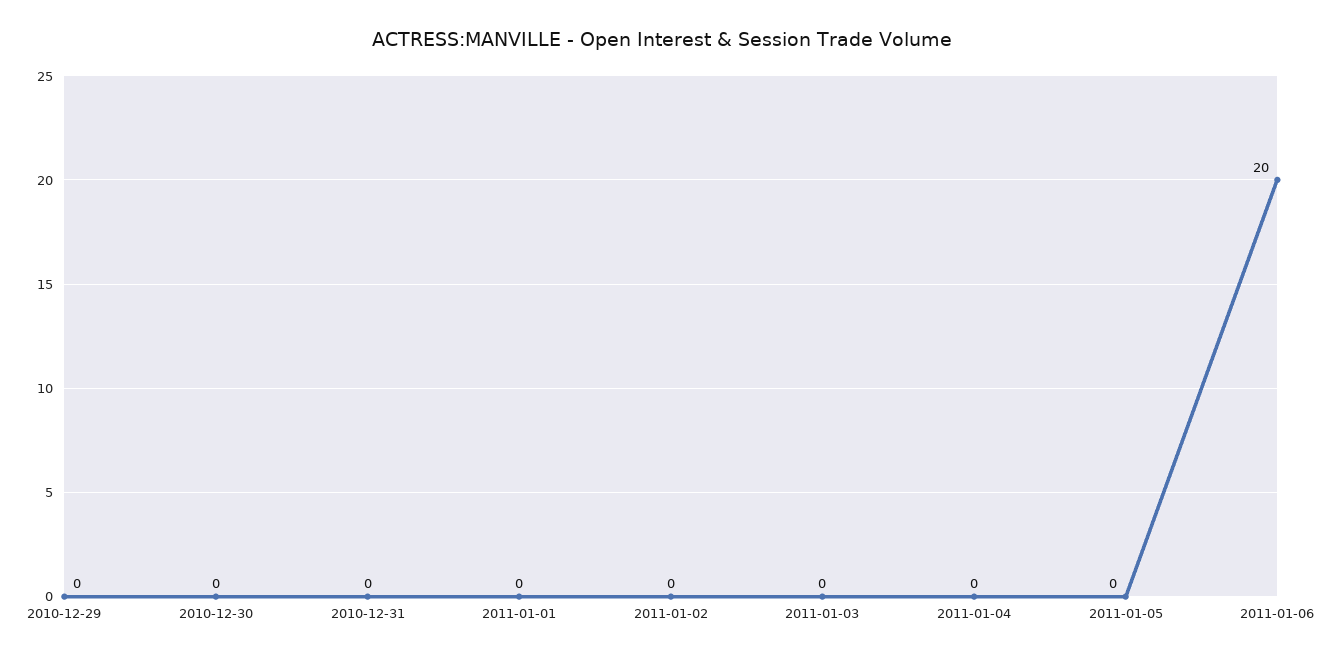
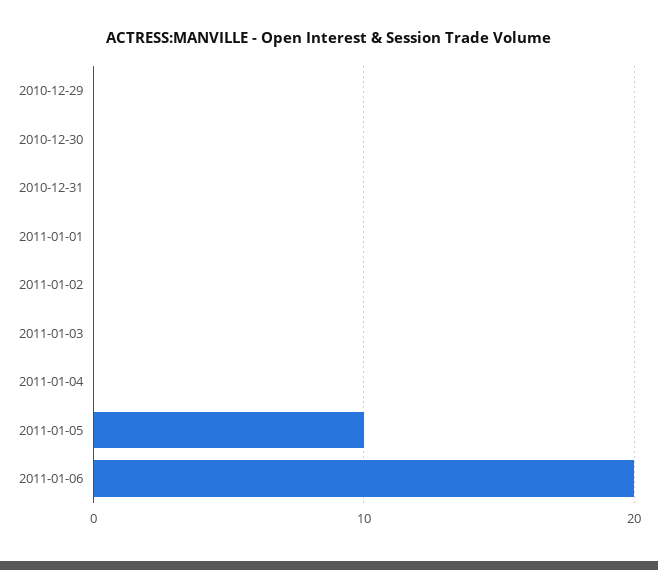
2011-01-05: 0 -> 10

